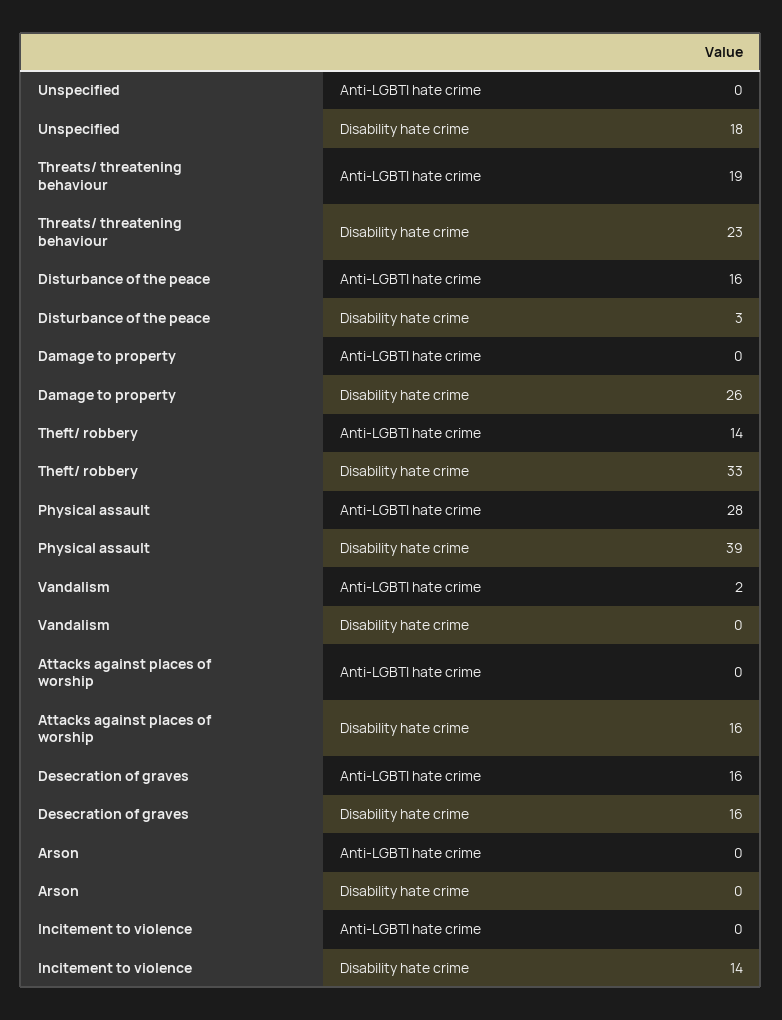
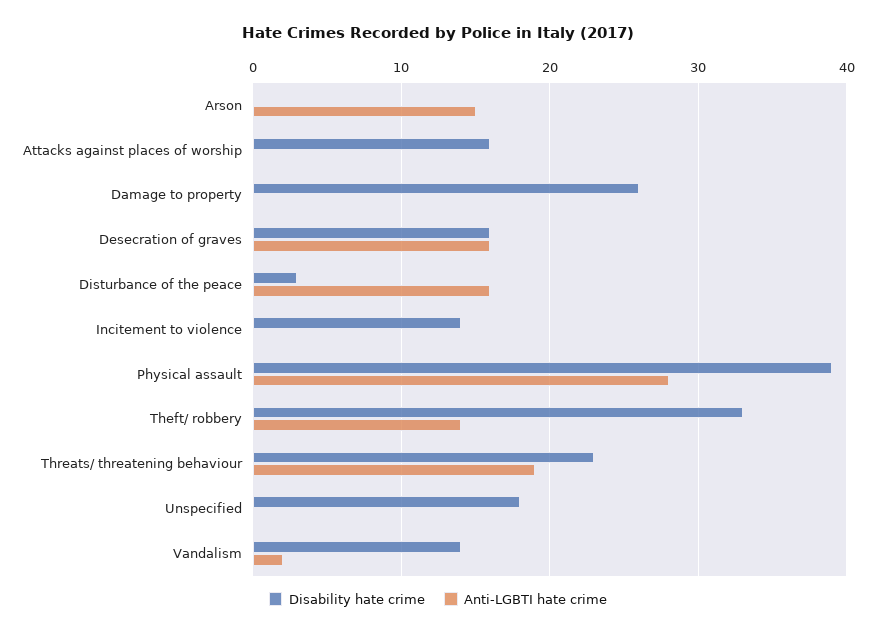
Disability hate crime, Vandalism: 0 -> 14
Anti-LGBTI hate crime, Arson: 0 -> 15

